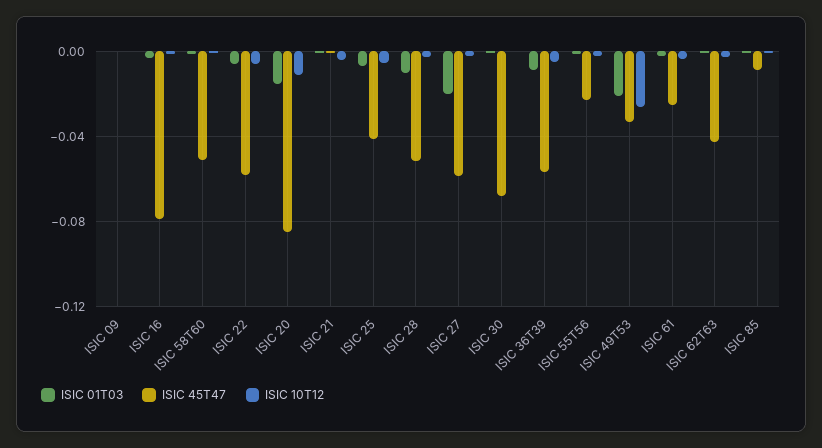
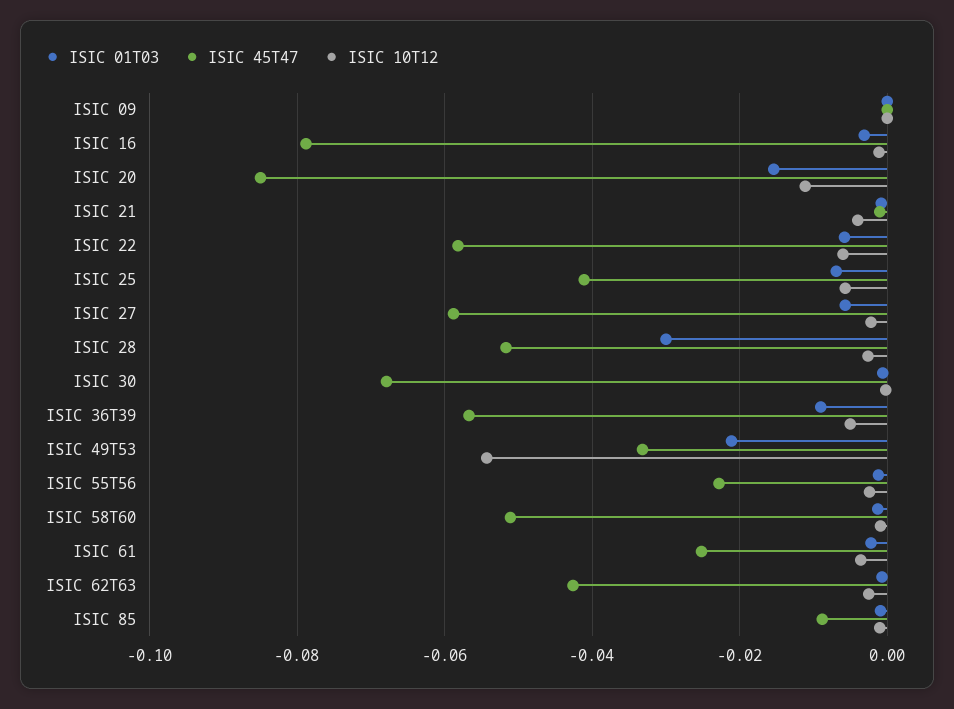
ISIC 01T03, ISIC 28: -0.01 -> -0.03
ISIC 01T03, ISIC 27: -0.02 -> -0.006
ISIC 10T12, ISIC 49T53: -0.025 -> -0.054

